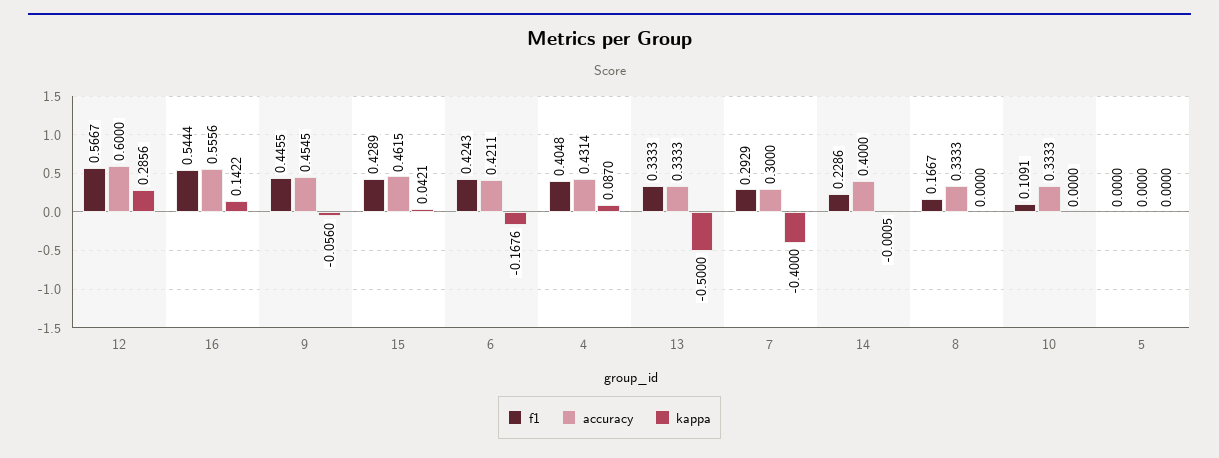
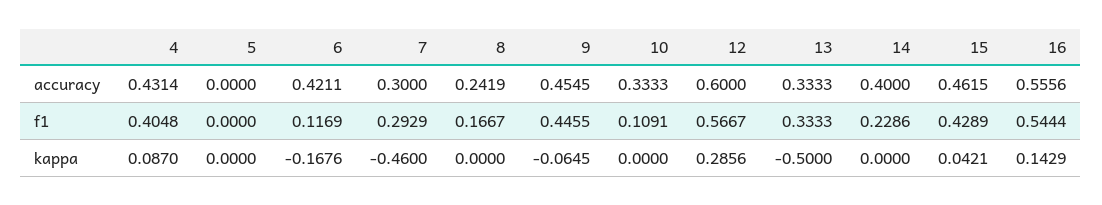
kappa, 16: 0.1422 -> 0.1429
kappa, 9: -0.056 -> -0.0645
f1, 6: 0.4243 -> 0.1169
kappa, 7: -0.4 -> -0.46
kappa, 14: -0.0005 -> 0
accuracy, 8: 0.3333 -> 0.2419

